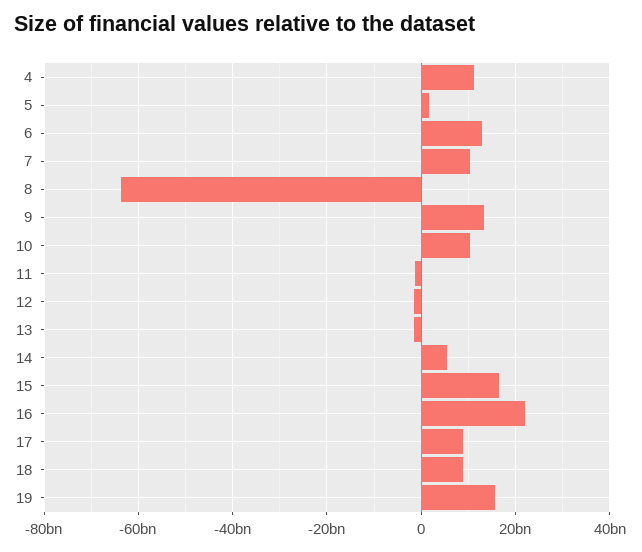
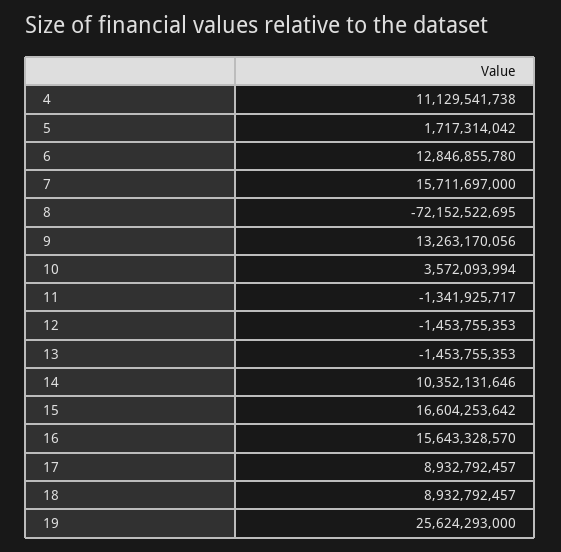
7: 10000000000 -> 15711697000
8: -64000000000 -> -72152522695
10: 10000000000 -> 3572093994
14: 6000000000 -> 10352131646
16: 22000000000 -> 15643328570
19: 16000000000 -> 25624293000

